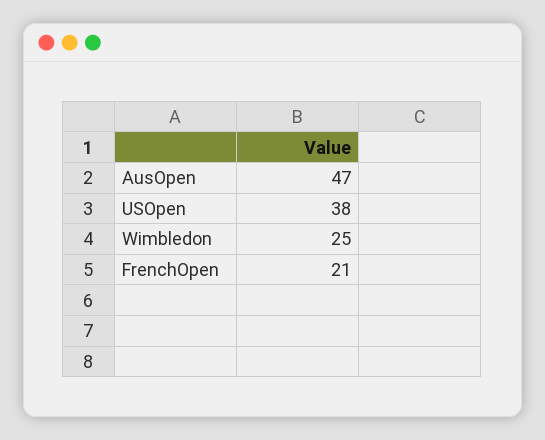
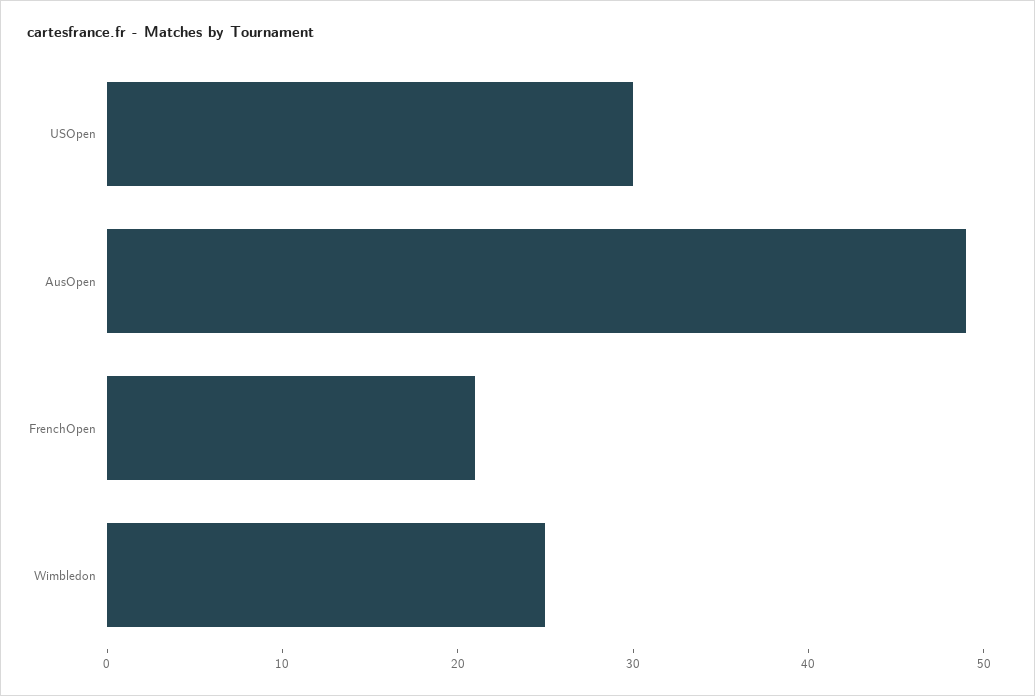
AusOpen: 47 -> 49
USOpen: 38 -> 30

